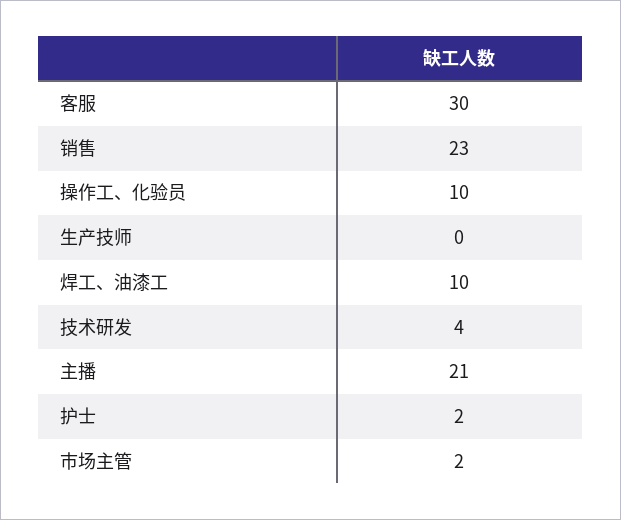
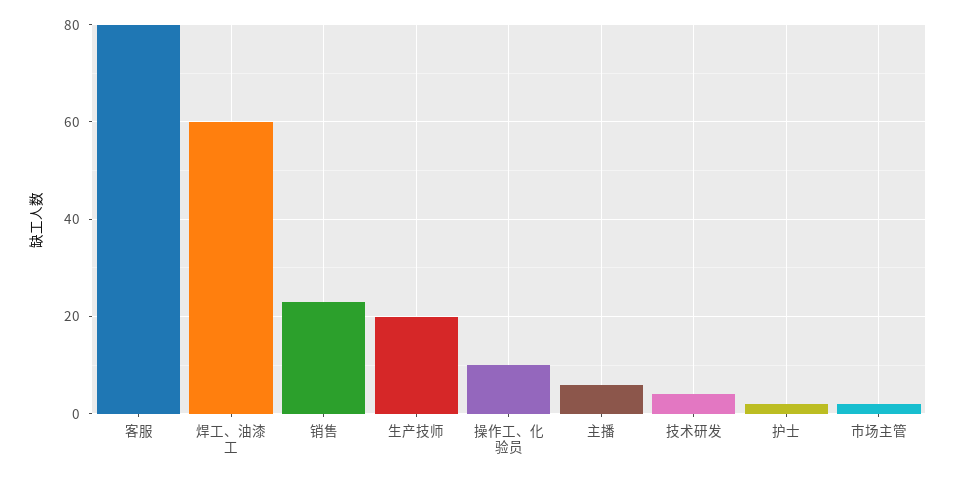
客服: 30 -> 80
生产技师: 0 -> 20
焊工、油漆工: 10 -> 60
主播: 21 -> 5

